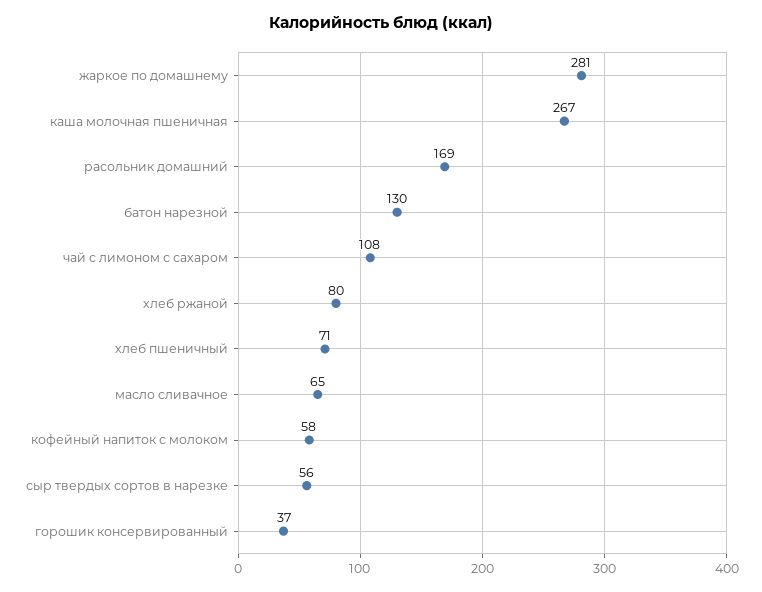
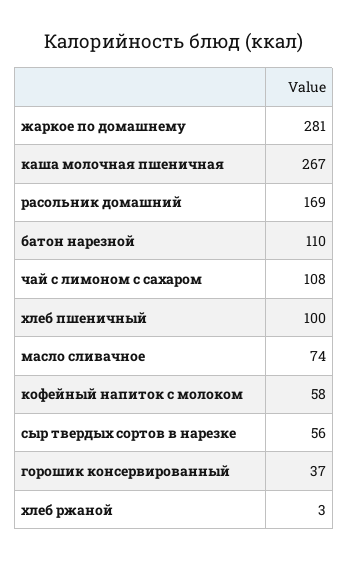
батон нарезной: 130 -> 110
хлеб ржаной: 80 -> 3
хлеб пшеничный: 71 -> 100
масло сливачное: 65 -> 74

